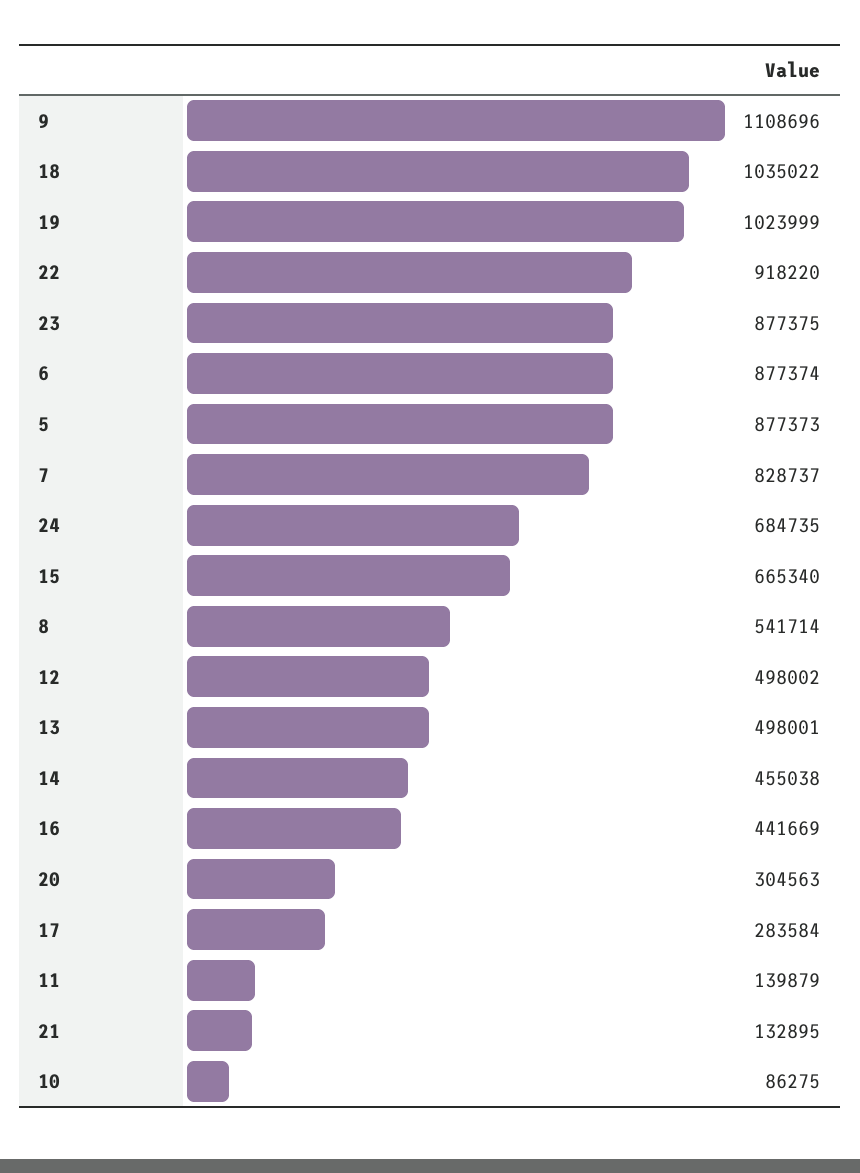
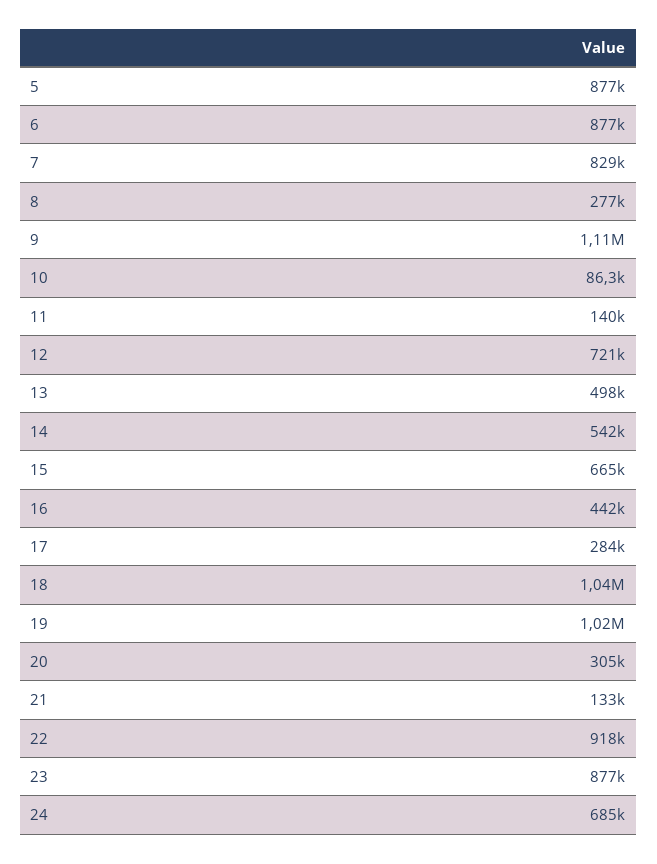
8: 541714 -> 277000
12: 498002 -> 721000
14: 455038 -> 542000

